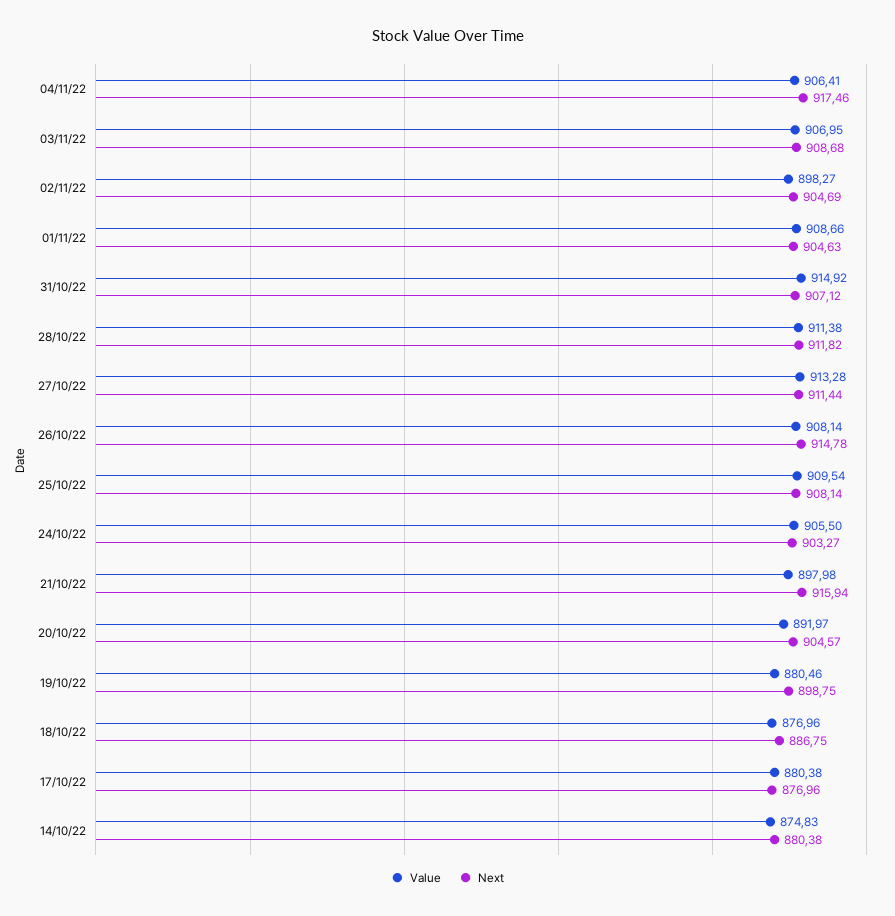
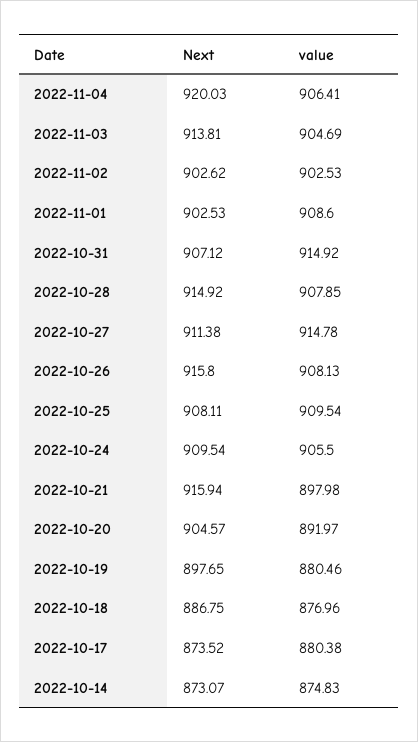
Next, 04/11/22: 917.46 -> 920.03
Value, 03/11/22: 906.95 -> 904.69
Next, 03/11/22: 908.68 -> 913.81
Value, 02/11/22: 898.27 -> 902.53
Next, 02/11/22: 904.69 -> 902.62
Value, 01/11/22: 908.66 -> 908.6
Next, 01/11/22: 904.63 -> 902.53
Value, 28/10/22: 911.38 -> 907.85
Next, 28/10/22: 911.82 -> 914.92
Value, 27/10/22: 913.28 -> 914.78
Next, 27/10/22: 911.44 -> 911.38
Value, 26/10/22: 908.14 -> 908.13
Next, 26/10/22: 914.78 -> 915.8
Next, 25/10/22: 908.14 -> 908.11
Next, 24/10/22: 903.27 -> 909.54
Next, 19/10/22: 898.75 -> 897.65
Next, 17/10/22: 876.96 -> 873.52
Next, 14/10/22: 880.38 -> 873.07

